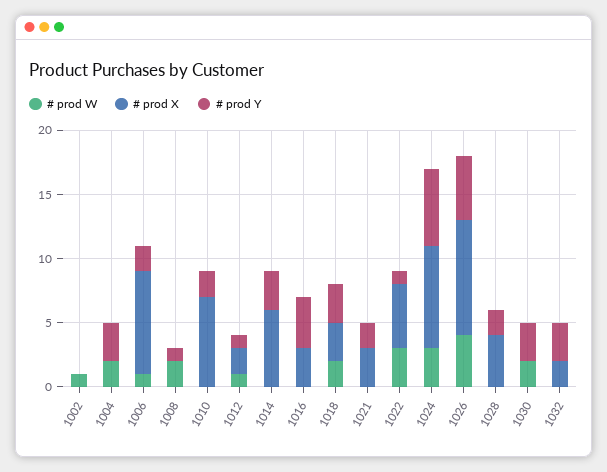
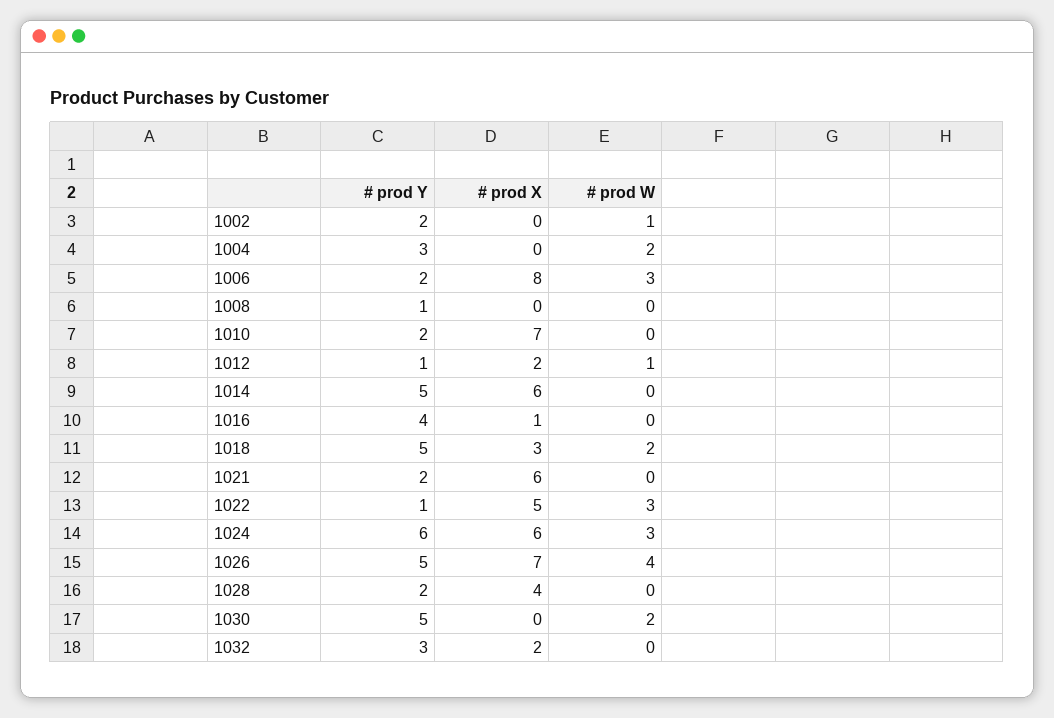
# prod Y, 1002: 0 -> 2
# prod W, 1006: 1 -> 3
# prod W, 1008: 2 -> 0
# prod Y, 1014: 3 -> 5
# prod X, 1016: 3 -> 1
# prod Y, 1018: 3 -> 5
# prod X, 1021: 3 -> 6
# prod X, 1024: 8 -> 6
# prod X, 1026: 9 -> 7
# prod Y, 1030: 3 -> 5

